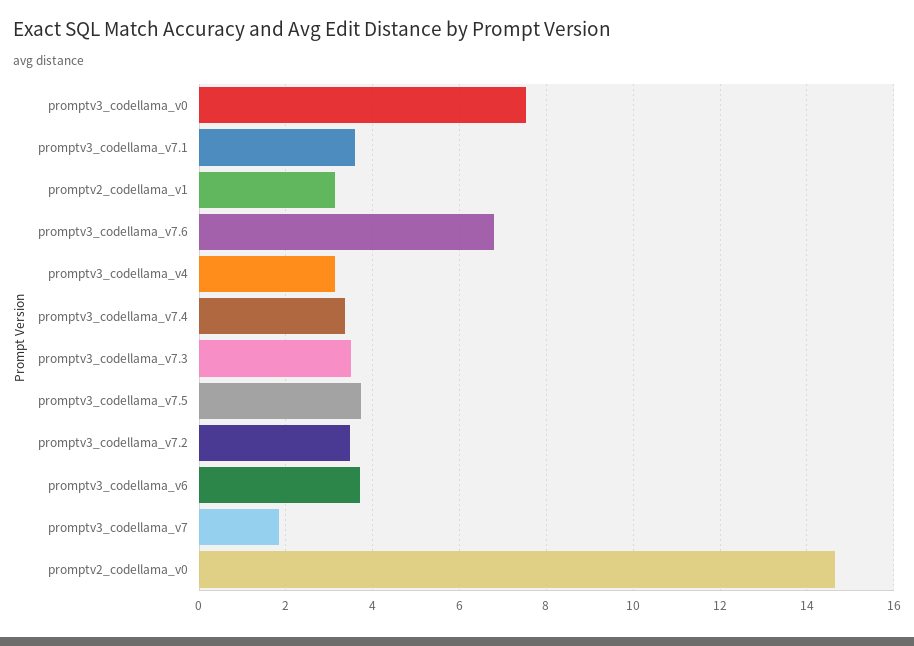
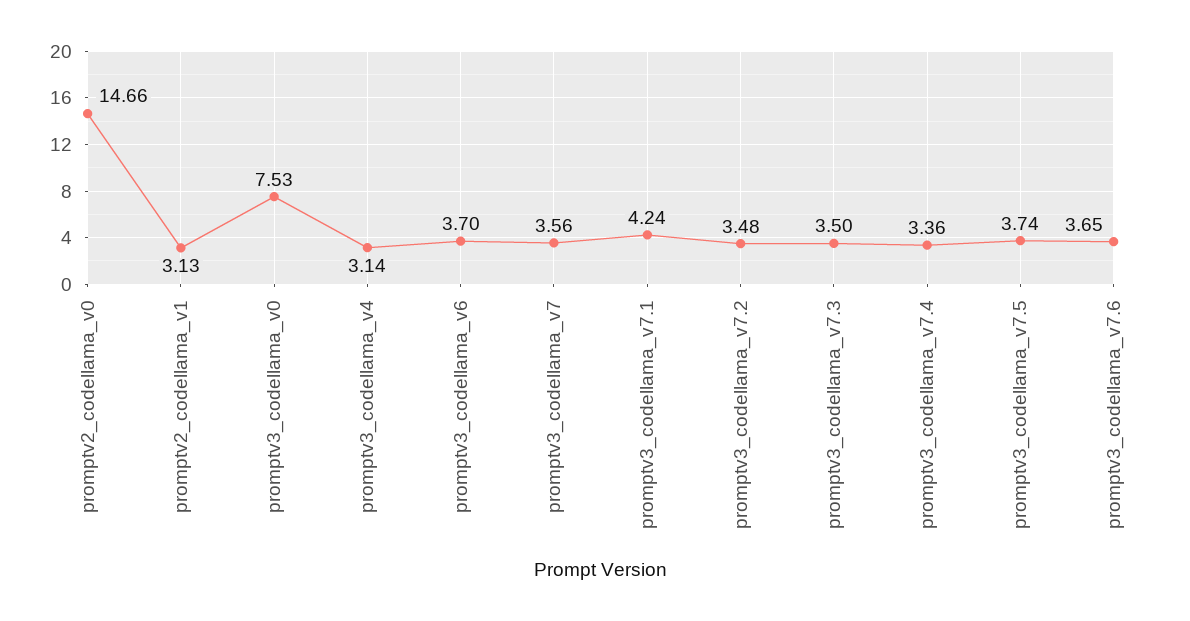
promptv3_codellama_v7.1: 3.6 -> 4.24
promptv3_codellama_v7.6: 6.8 -> 3.65
promptv3_codellama_v7: 1.8 -> 3.56

